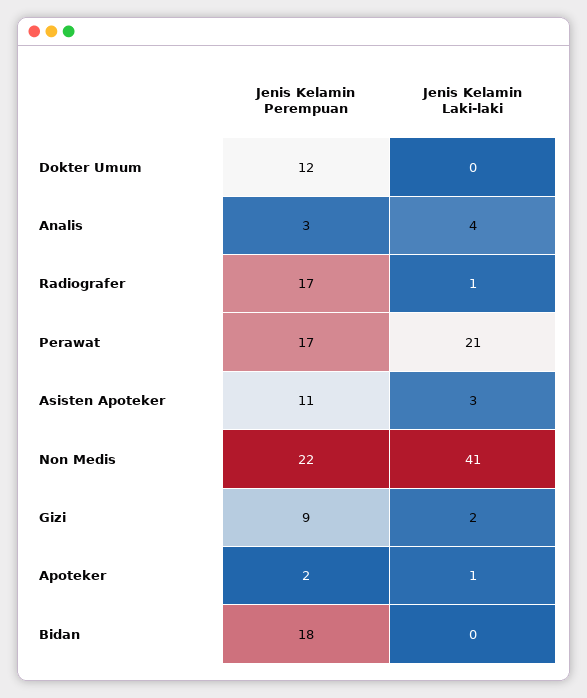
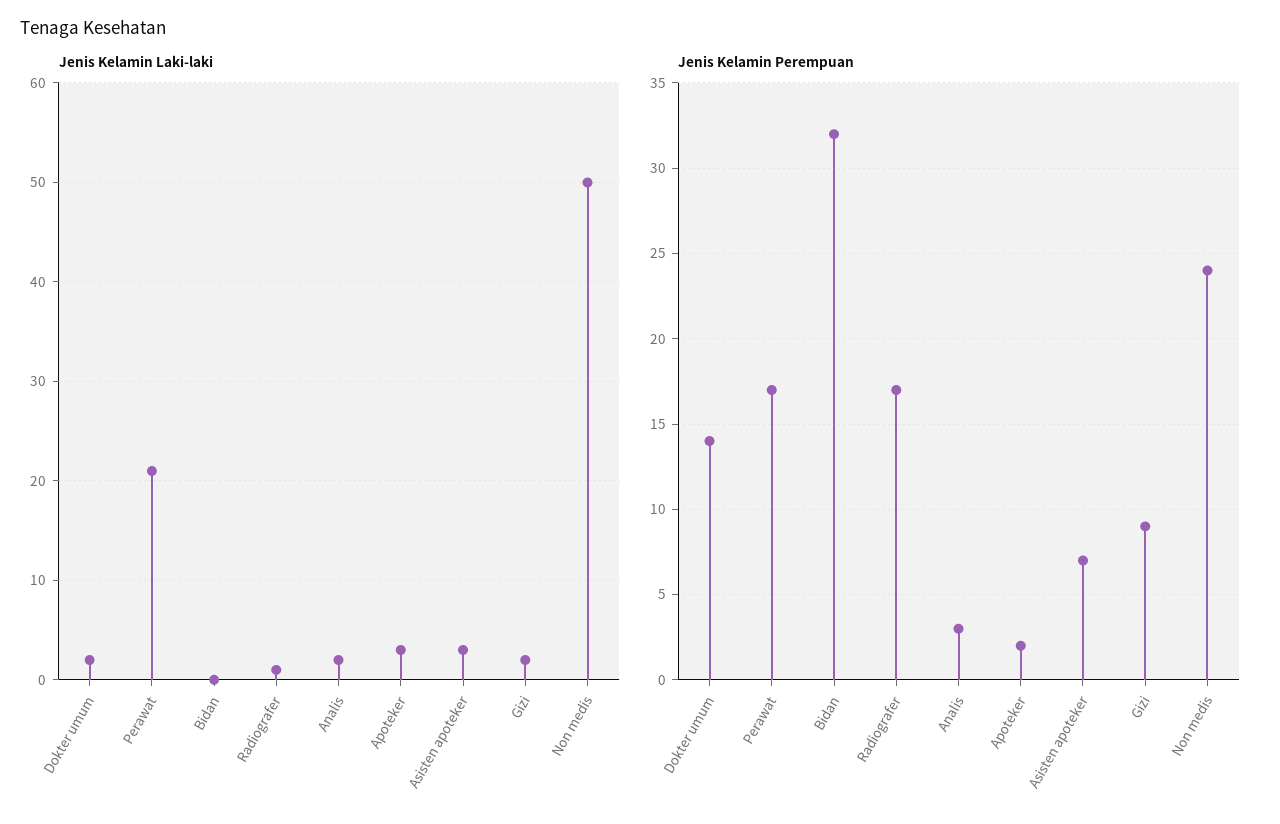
Jenis Kelamin Perempuan, Dokter Umum: 12 -> 14
Jenis Kelamin Laki-laki, Dokter Umum: 0 -> 2
Jenis Kelamin Laki-laki, Analis: 4 -> 2
Jenis Kelamin Perempuan, Asisten Apoteker: 11 -> 7
Jenis Kelamin Perempuan, Non Medis: 22 -> 24
Jenis Kelamin Laki-laki, Non Medis: 41 -> 50
Jenis Kelamin Laki-laki, Apoteker: 1 -> 3
Jenis Kelamin Perempuan, Bidan: 18 -> 32

